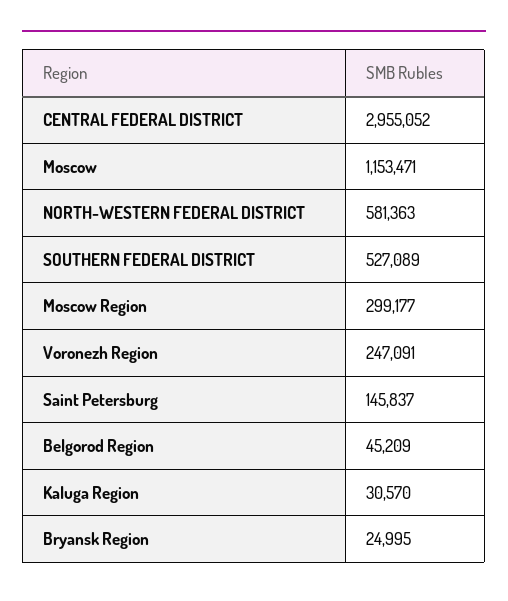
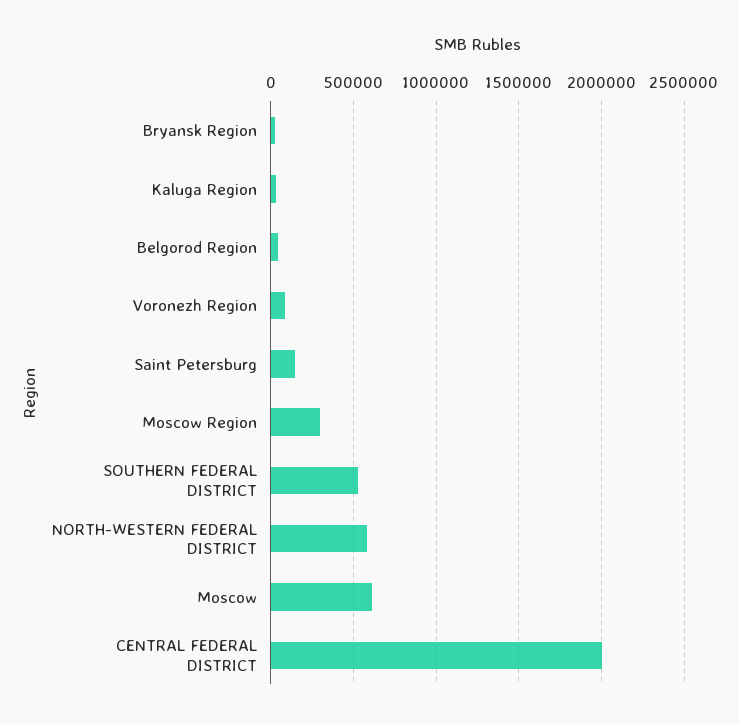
CENTRAL FEDERAL DISTRICT: 2955052 -> 2000000
Moscow: 1153471 -> 600000
Voronezh Region: 247091 -> 100000

